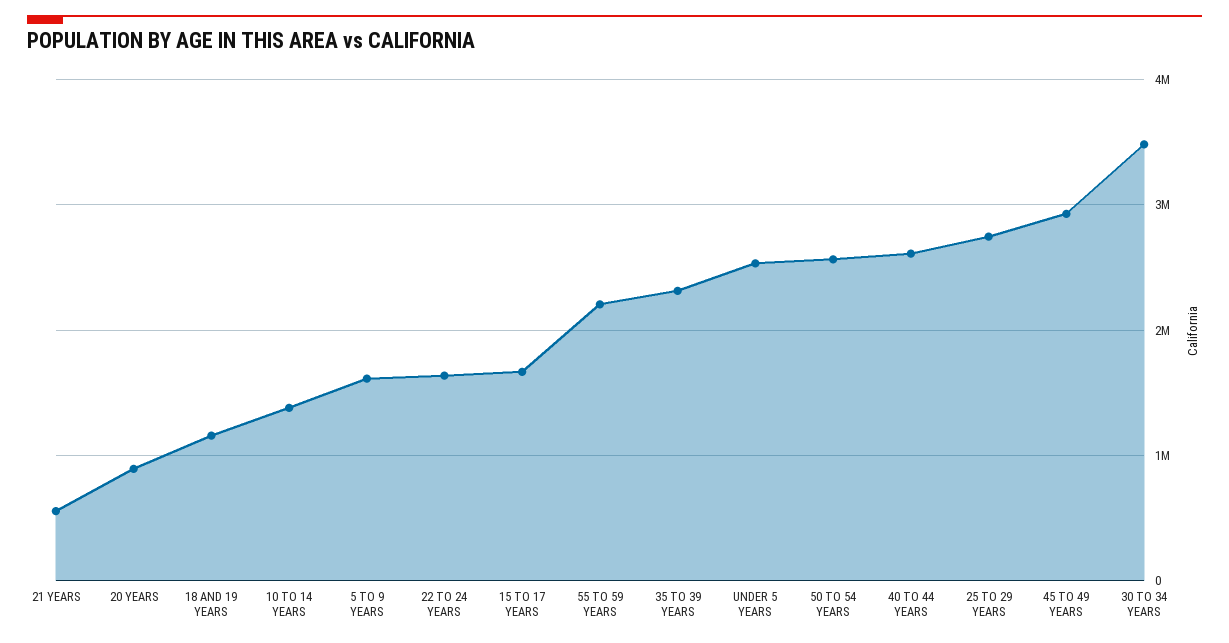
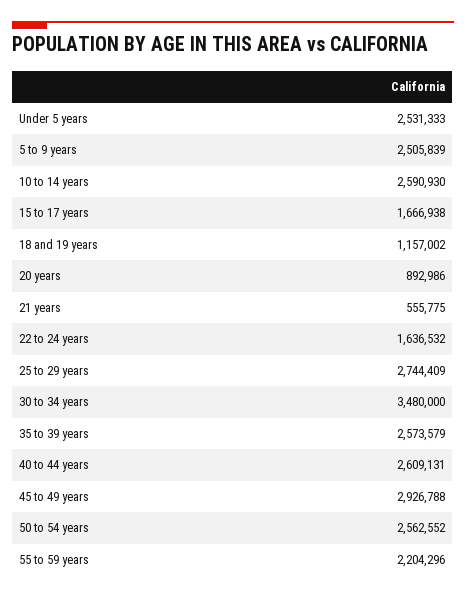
10 TO 14 YEARS: 1400000 -> 2590930
5 TO 9 YEARS: 1600000 -> 2505839
35 TO 39 YEARS: 2300000 -> 2573579

